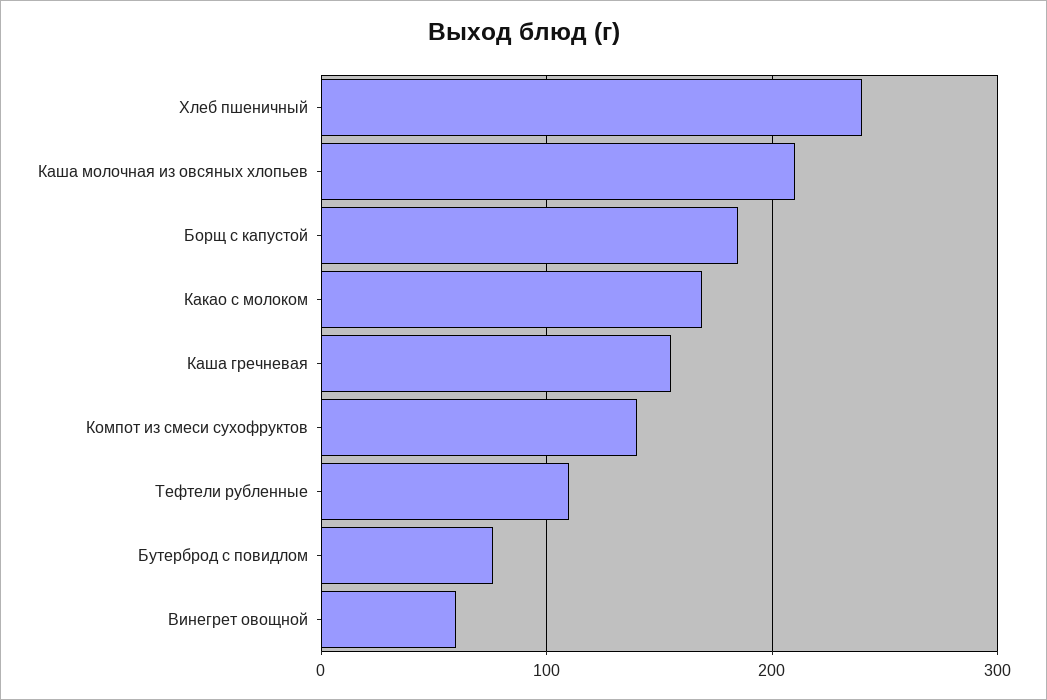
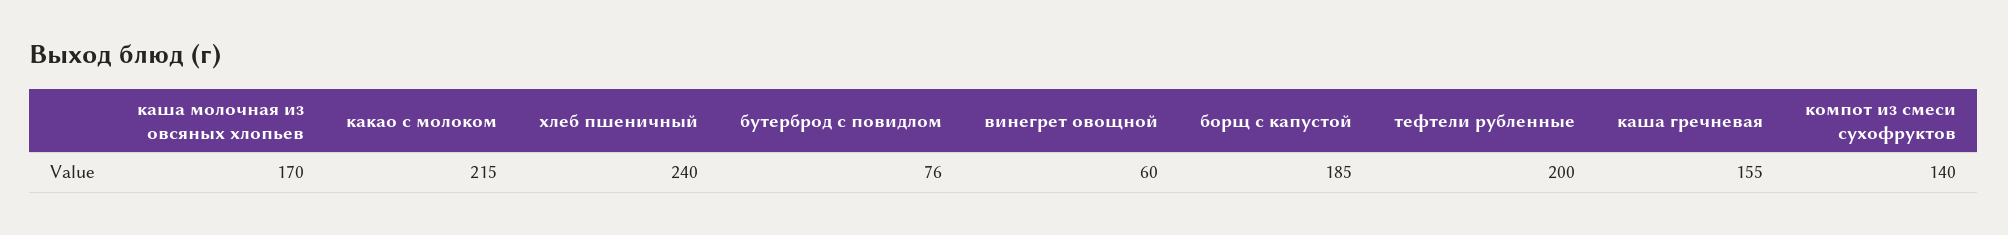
Каша молочная из овсяных хлопьев: 210 -> 170
Какао с молоком: 170 -> 215
Тефтели рубленные: 110 -> 200

